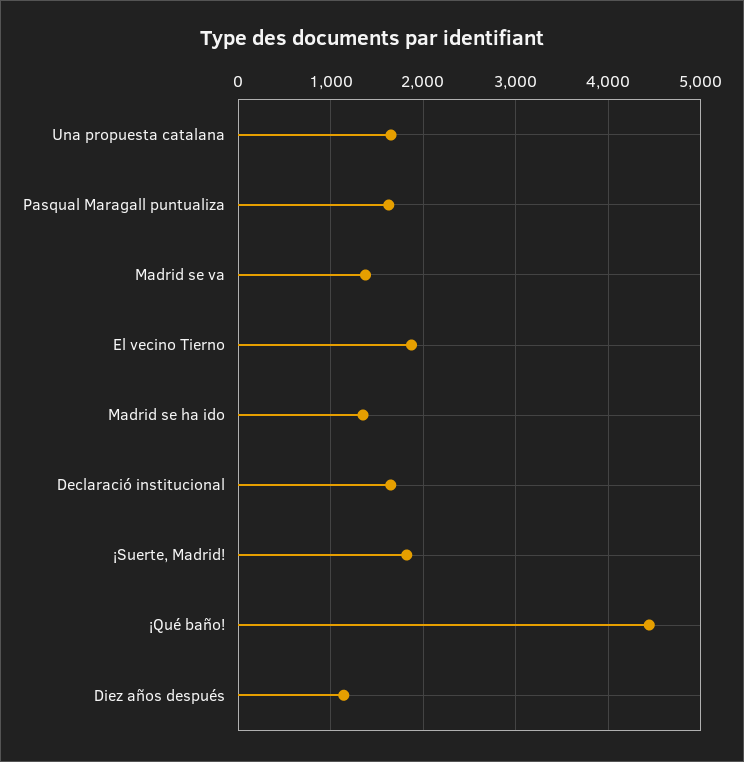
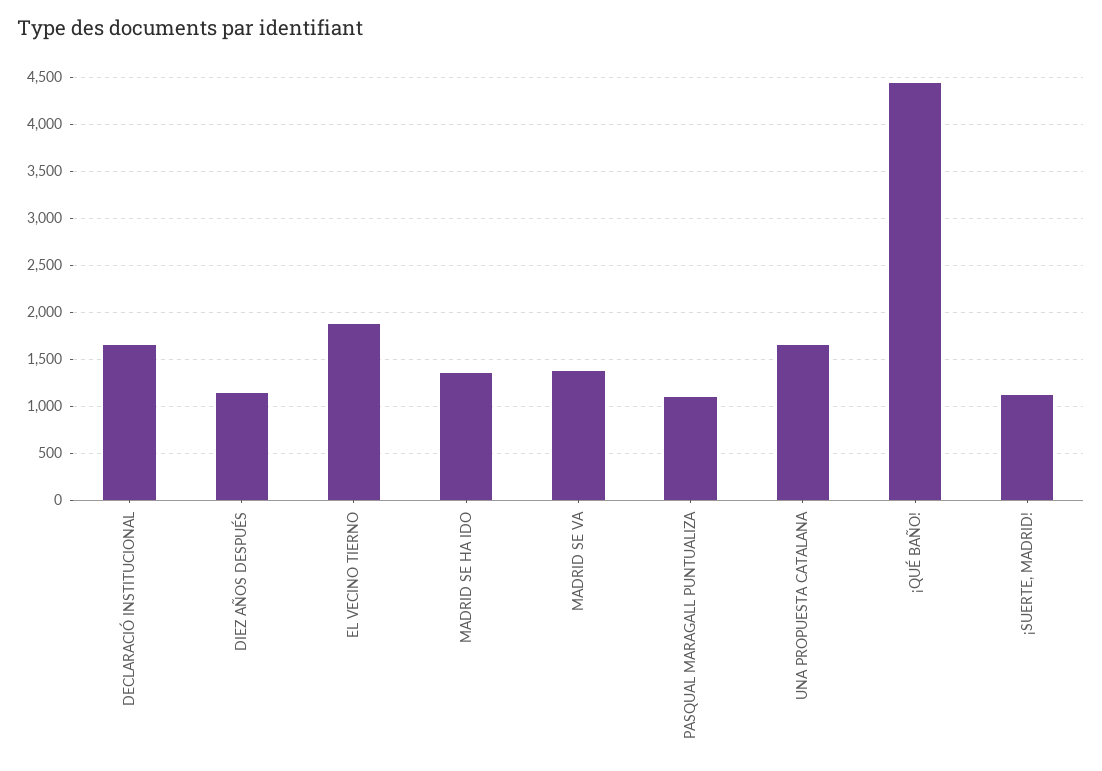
Pasqual Maragall puntualiza: 1600 -> 1100
¡Suerte, Madrid!: 1800 -> 1100

